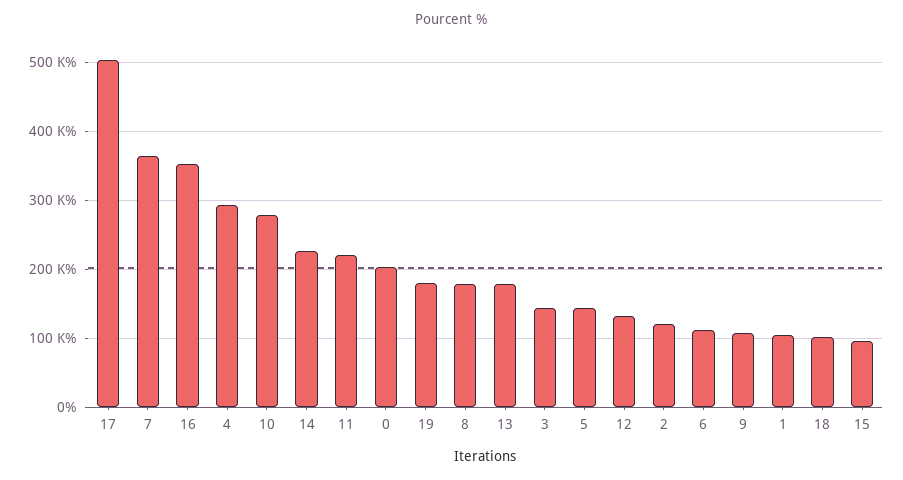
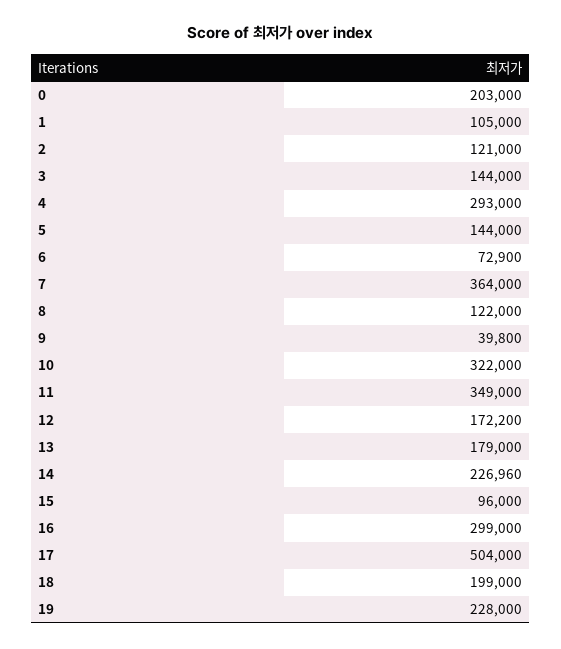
16: 350000 -> 299000
10: 280000 -> 322000
11: 220000 -> 349000
19: 180000 -> 228000
8: 180000 -> 122000
12: 130000 -> 172200
6: 110000 -> 72900
9: 110000 -> 39800
18: 100000 -> 199000

